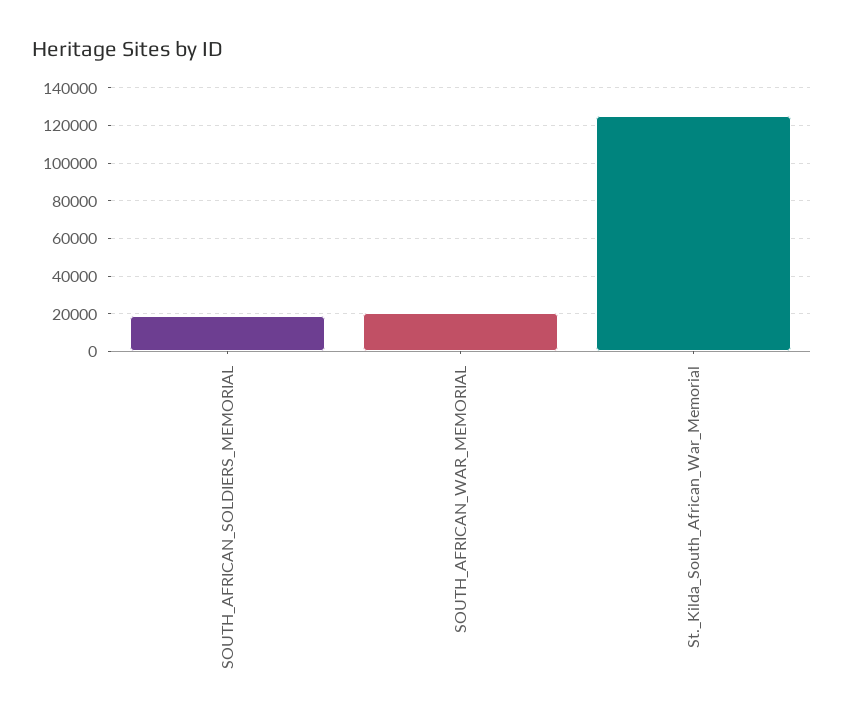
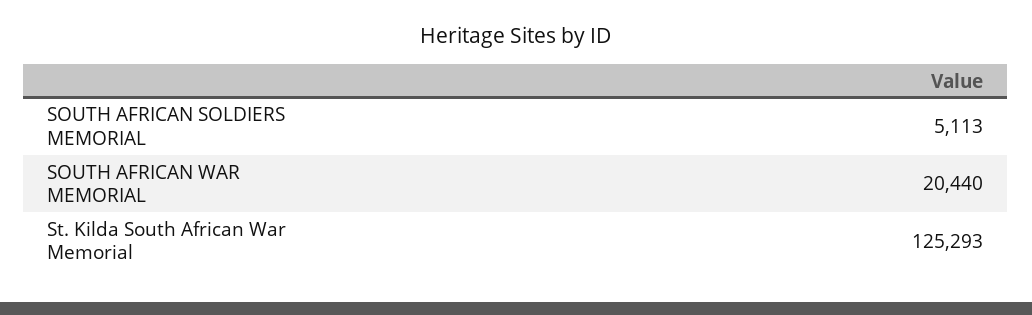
SOUTH_AFRICAN_SOLDIERS_MEMORIAL: 20000 -> 5113

